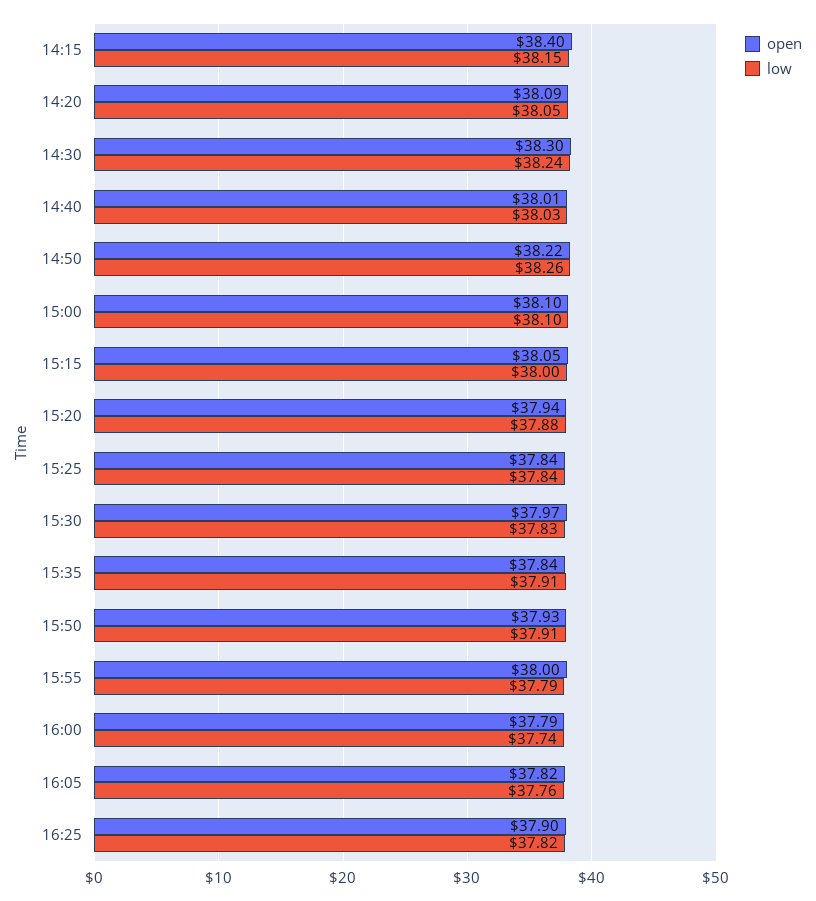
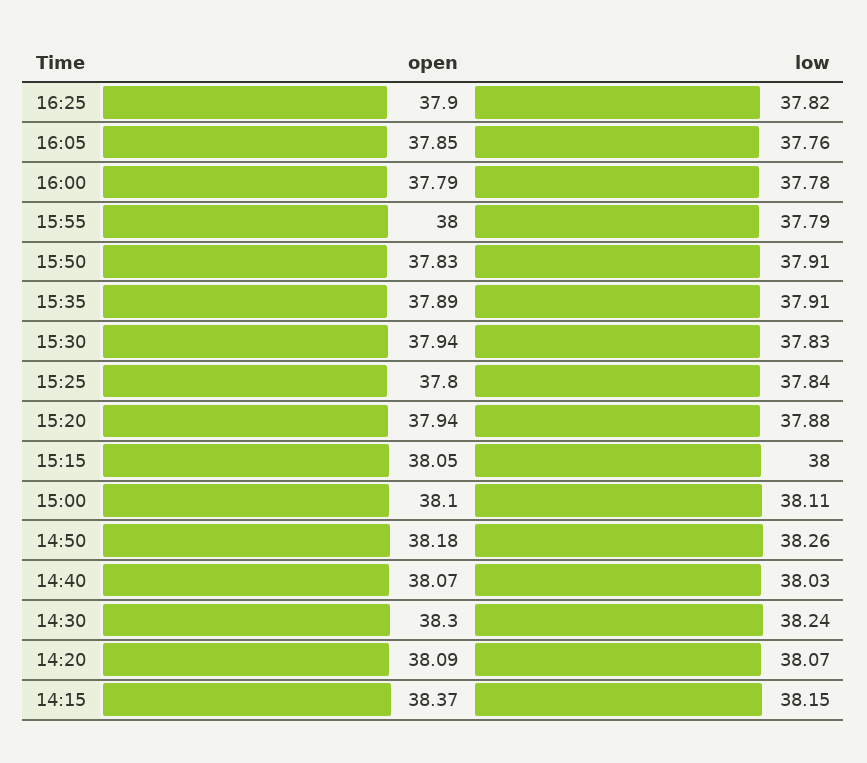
open, 14:15: 38.4 -> 38.37
low, 14:20: 38.05 -> 38.07
open, 14:40: 38.01 -> 38.07
open, 14:50: 38.22 -> 38.18
low, 15:00: 38.1 -> 38.11
open, 15:25: 37.84 -> 37.8
open, 15:30: 37.97 -> 37.94
open, 15:35: 37.84 -> 37.89
open, 15:50: 37.93 -> 37.83
low, 16:00: 37.74 -> 37.78
open, 16:05: 37.82 -> 37.85

